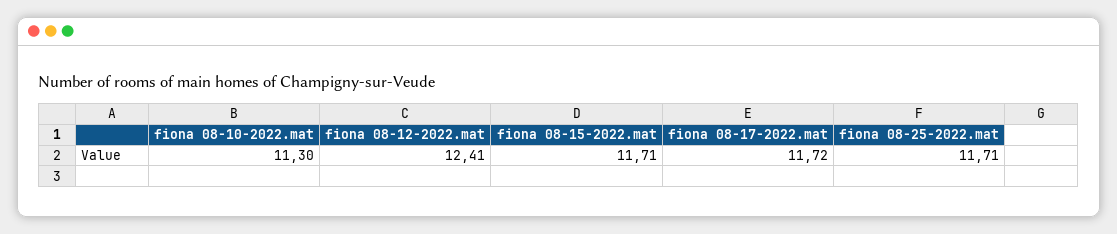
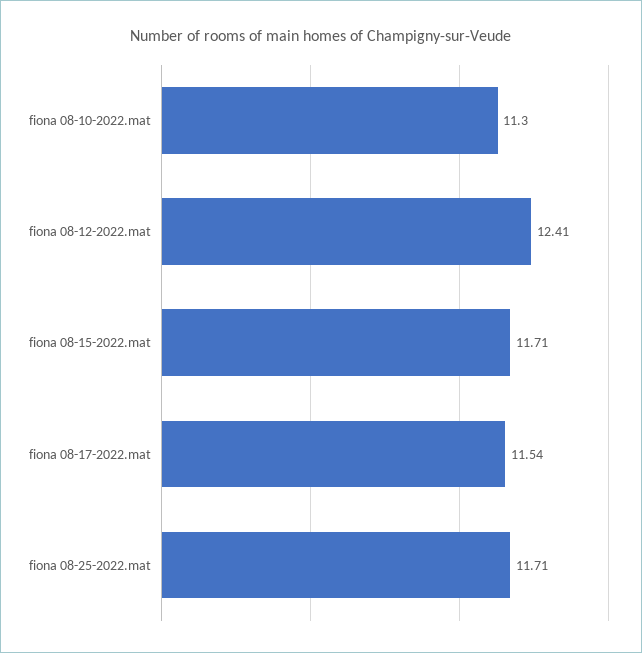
fiona 08-17-2022.mat: 11.72 -> 11.54

